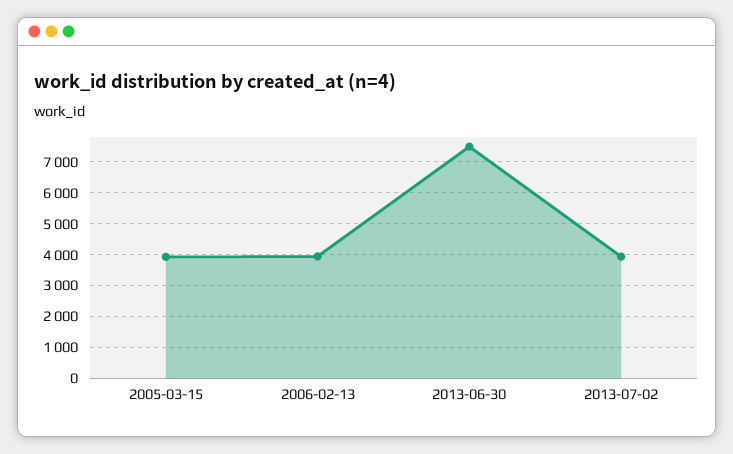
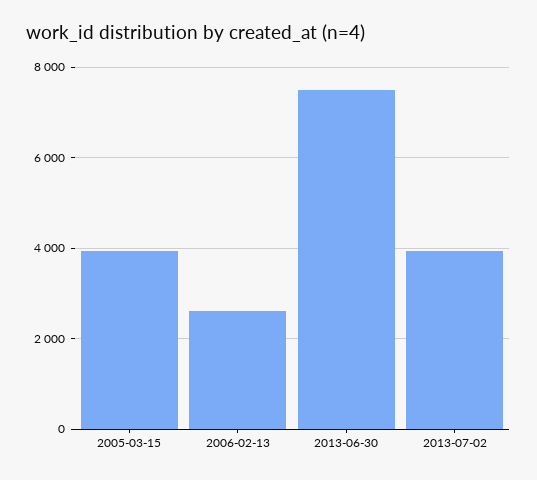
2006-02-13: 4000 -> 2600

